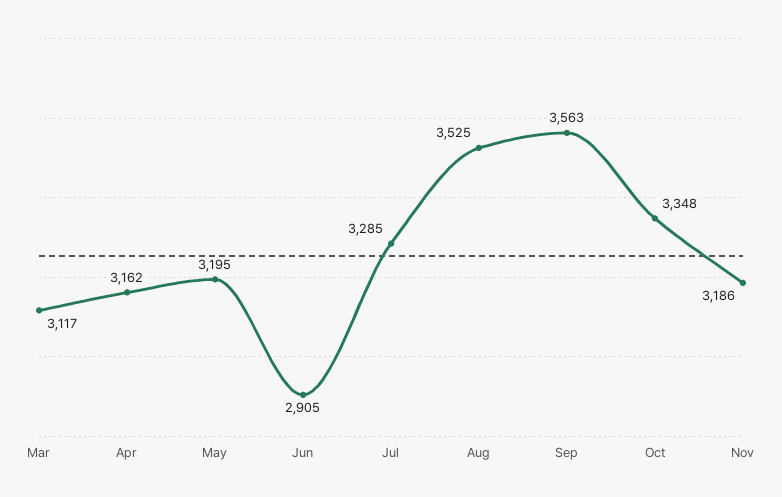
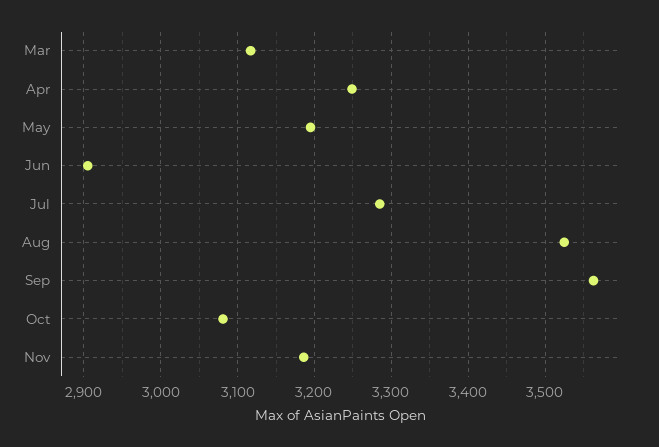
Apr: 3162 -> 3250
Oct: 3348 -> 3080

